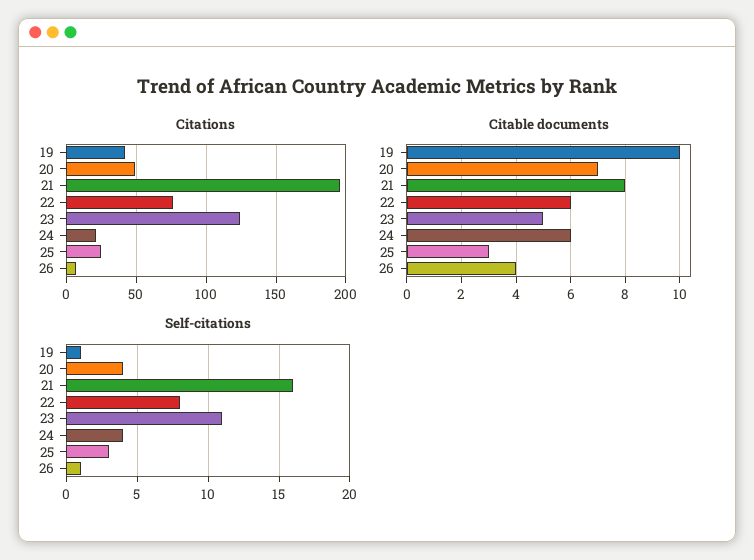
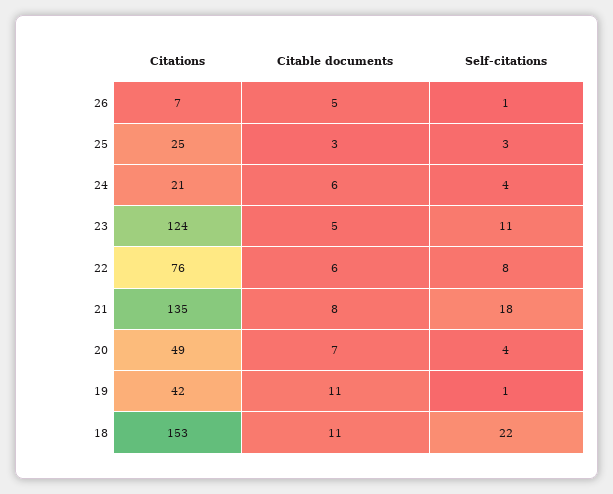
Citations, 21: 195 -> 135
Citable documents, 19: 10 -> 11
Citable documents, 26: 4 -> 5
Self-citations, 21: 16 -> 18
Citations, 18: none -> 153
Citable documents, 18: none -> 11
Self-citations, 18: none -> 22

